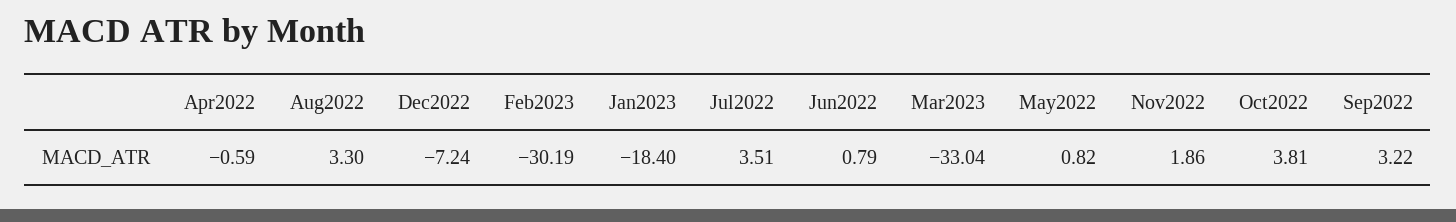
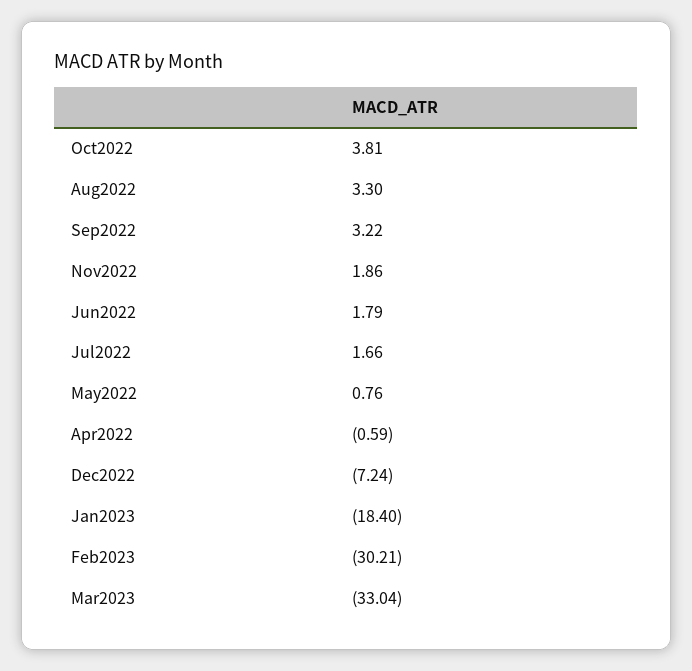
Feb2023: -30.19 -> -30.21
Jul2022: 3.51 -> 1.66
Jun2022: 0.79 -> 1.79
May2022: 0.82 -> 0.76

